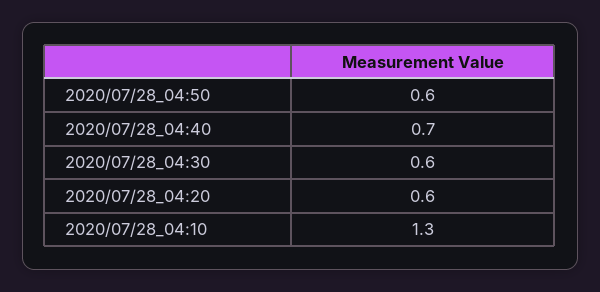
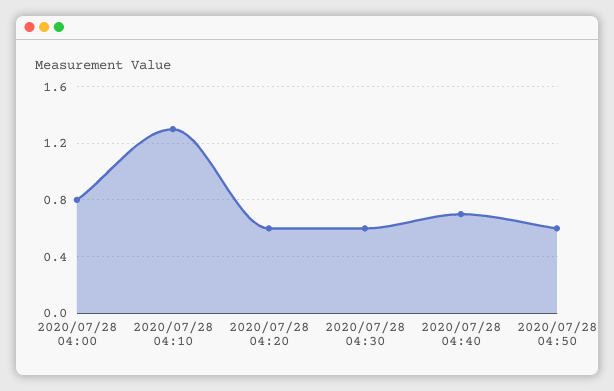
2020/07/28 04:00: none -> 0.8

